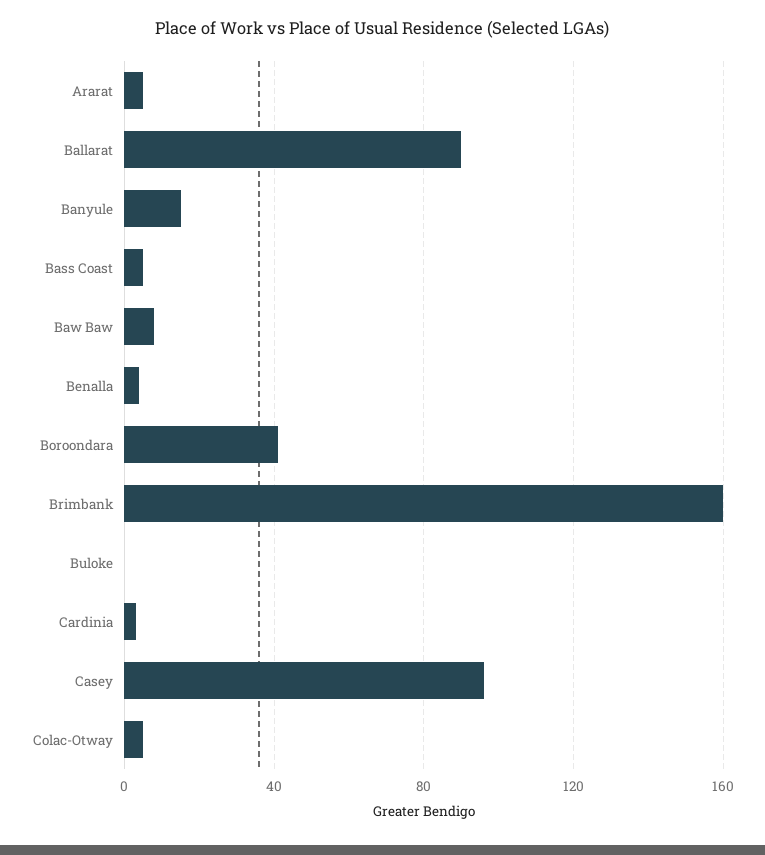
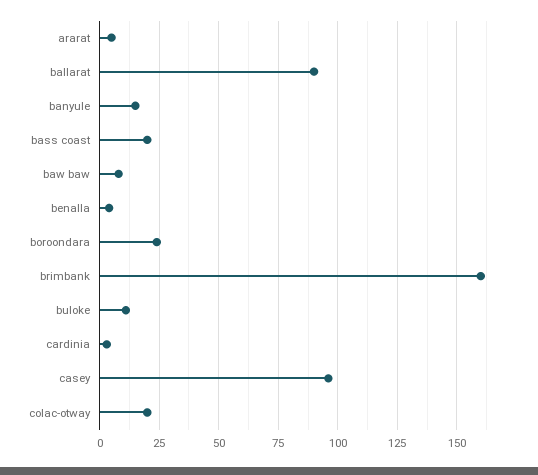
Bass Coast: 5 -> 20
Boroondara: 40 -> 25
Buloke: 0 -> 10
Colac-Otway: 5 -> 20

